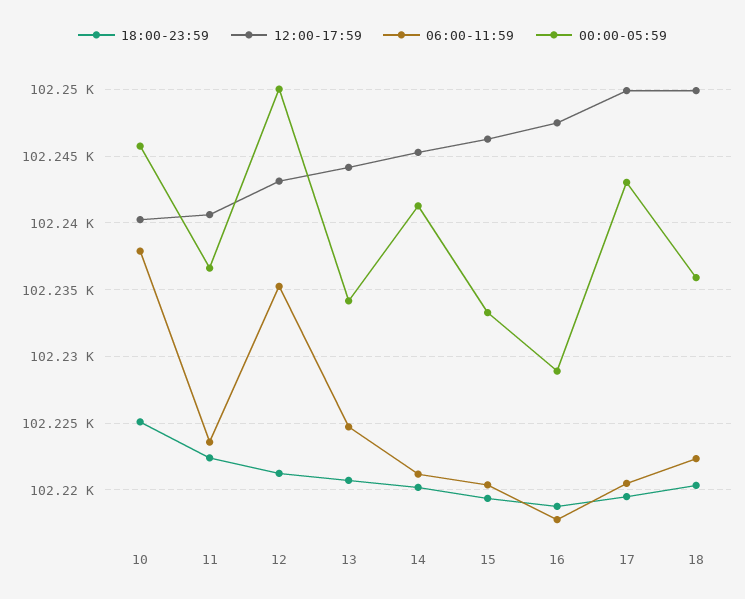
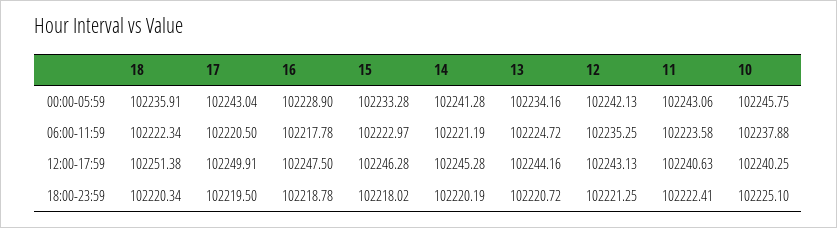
00:00-05:59, 11: 102236.5 -> 102243.06
00:00-05:59, 12: 102250 -> 102242.13
18:00-23:59, 15: 102219.5 -> 102218.02
06:00-11:59, 15: 102220.5 -> 102222.97
12:00-17:59, 18: 102250 -> 102251.38

